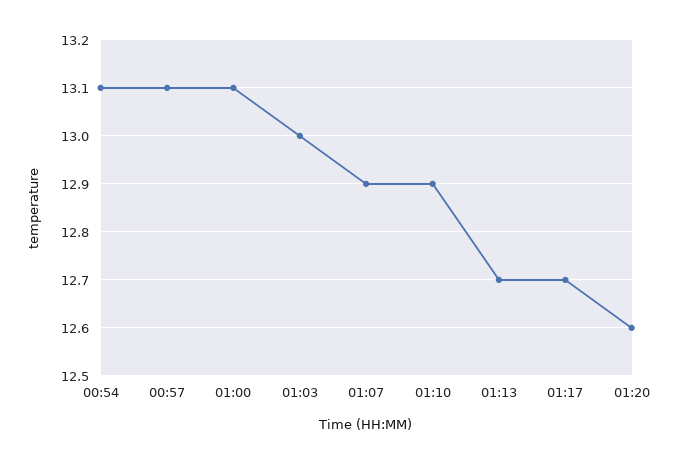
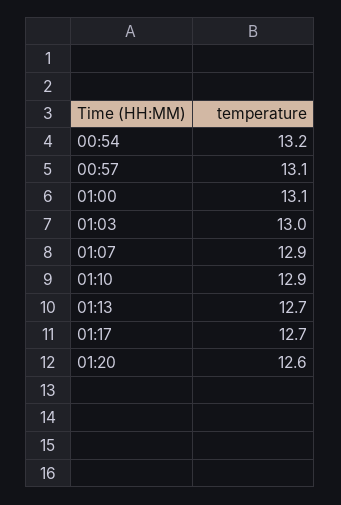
00:54: 13.1 -> 13.2

